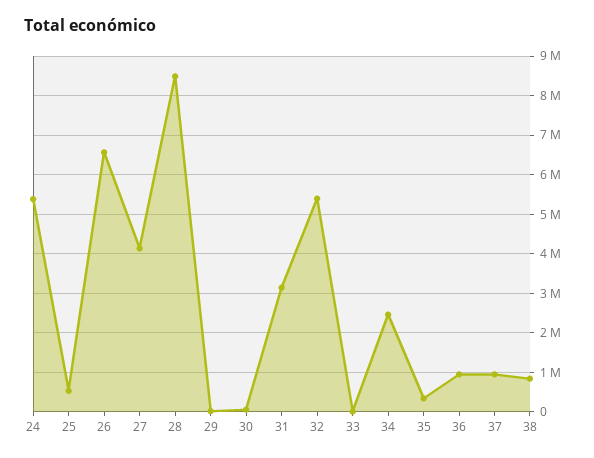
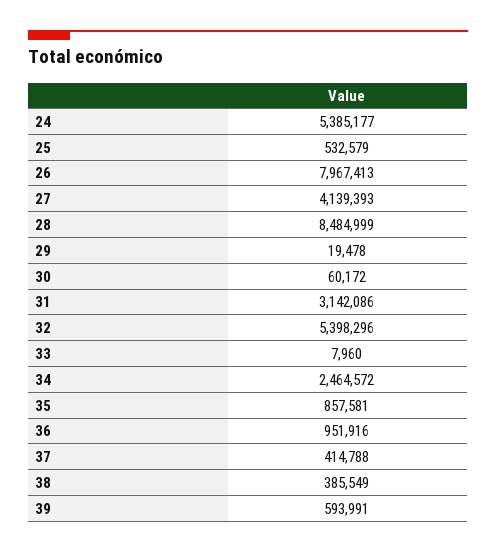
26: 6600000 -> 7967413
35: 400000 -> 857581
37: 1000000 -> 414788
38: 800000 -> 385549
39: none -> 593991

